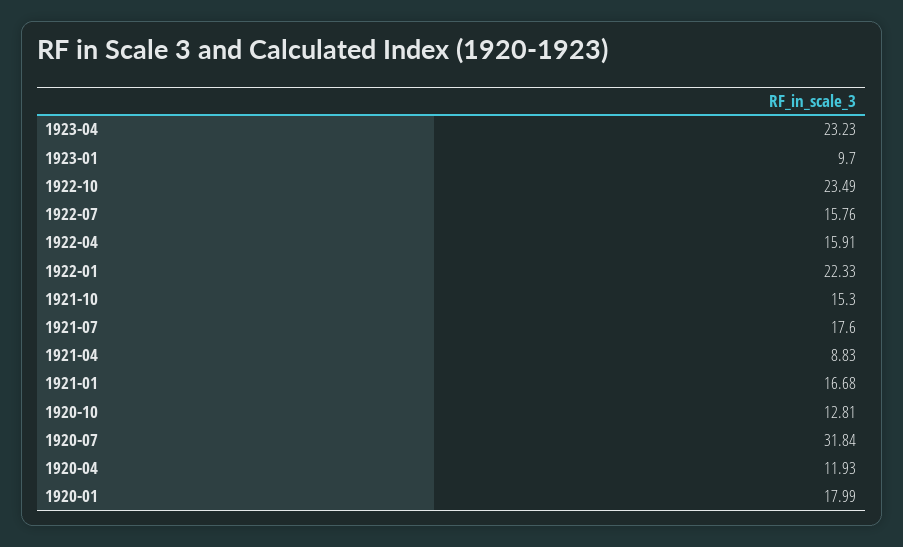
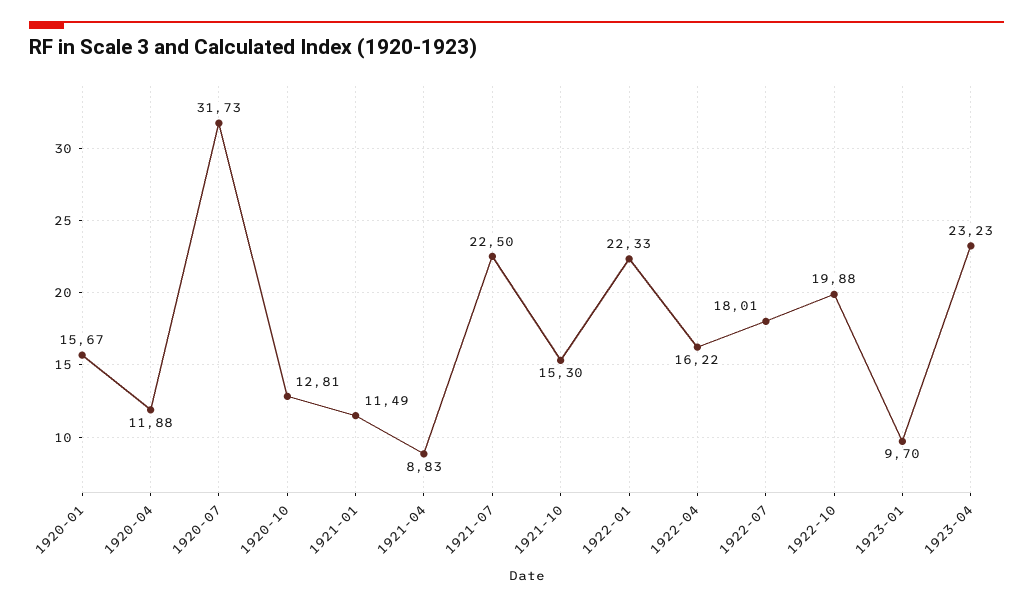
1922-10: 23.49 -> 19.88
1922-07: 15.76 -> 18.01
1922-04: 15.91 -> 16.22
1921-07: 17.6 -> 22.5
1921-01: 16.68 -> 11.49
1920-07: 31.84 -> 31.73
1920-04: 11.93 -> 11.88
1920-01: 17.99 -> 15.67

